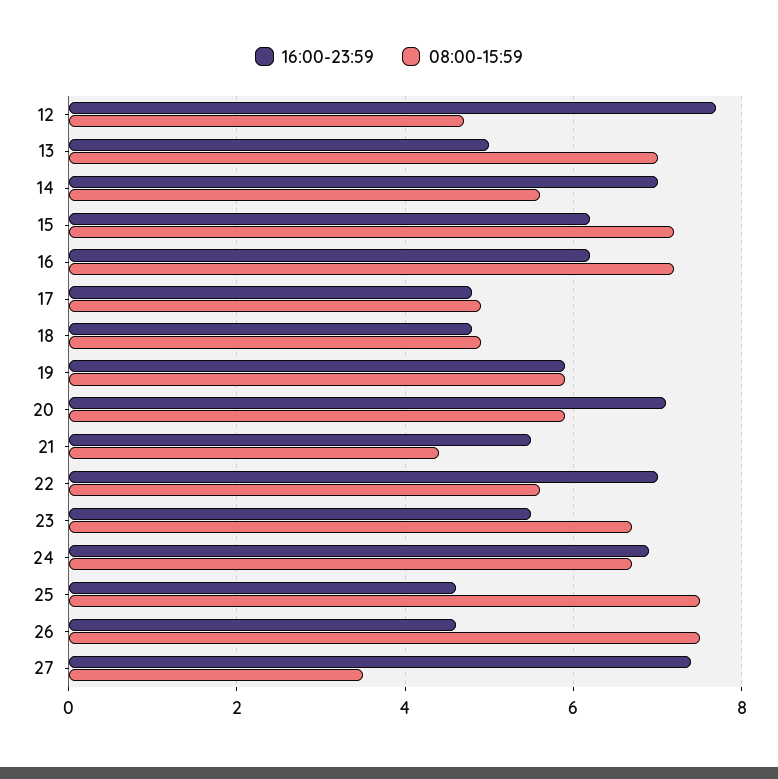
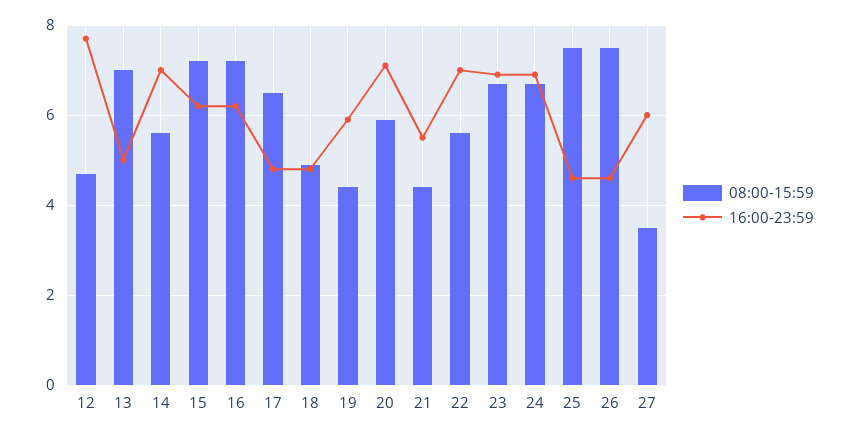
08:00-15:59, 17: 5 -> 6.5
08:00-15:59, 19: 6 -> 4.5
16:00-23:59, 23: 5.5 -> 7
16:00-23:59, 27: 7.5 -> 6

